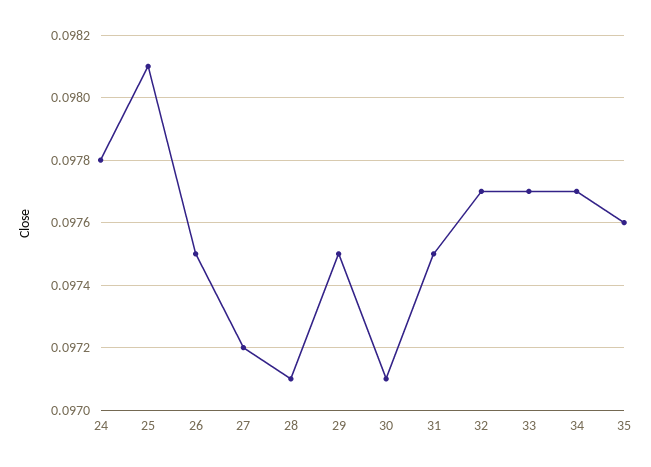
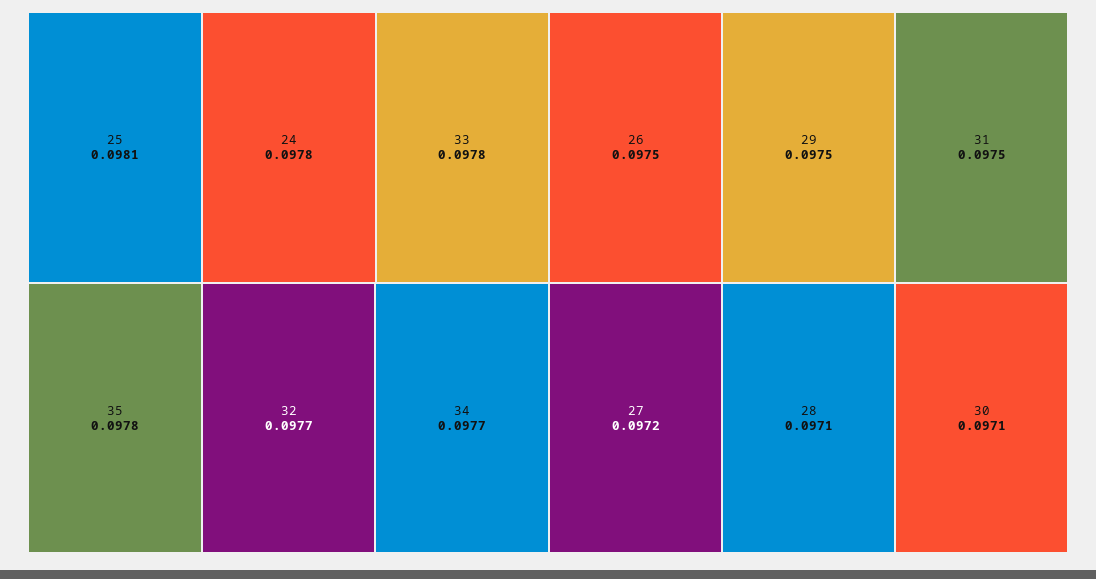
33: 0.0977 -> 0.0978
35: 0.0976 -> 0.0978

